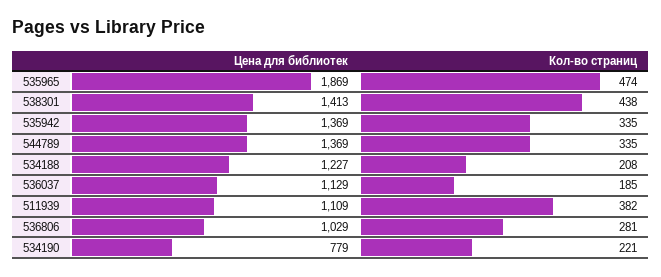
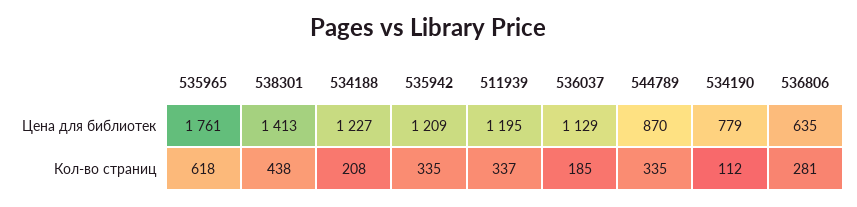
Цена для библиотек, 535965: 1869 -> 1761
Кол-во страниц, 535965: 474 -> 618
Цена для библиотек, 535942: 1369 -> 1209
Цена для библиотек, 544789: 1369 -> 870
Цена для библиотек, 511939: 1109 -> 1195
Кол-во страниц, 511939: 382 -> 337
Цена для библиотек, 536806: 1029 -> 635
Кол-во страниц, 534190: 221 -> 112

